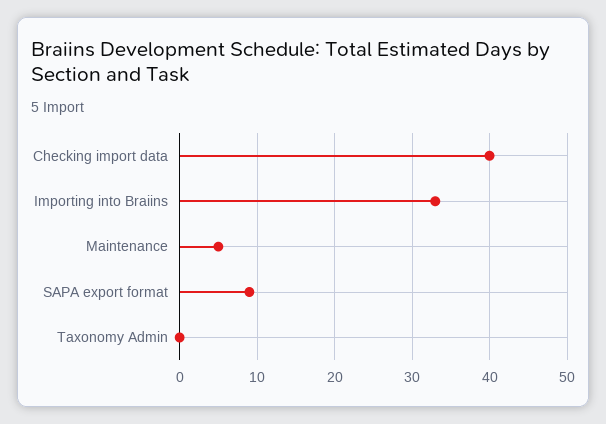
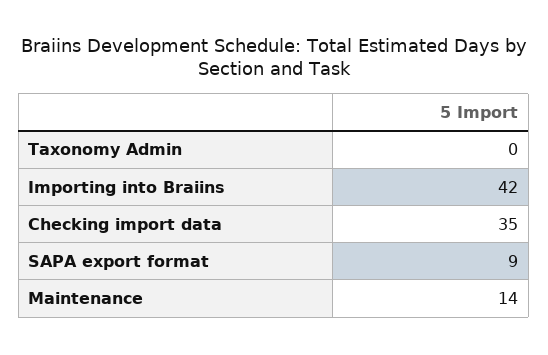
Checking import data: 40 -> 35
Importing into Braiins: 33 -> 42
Maintenance: 5 -> 14

